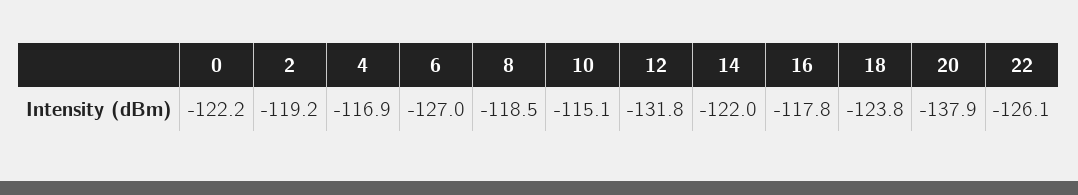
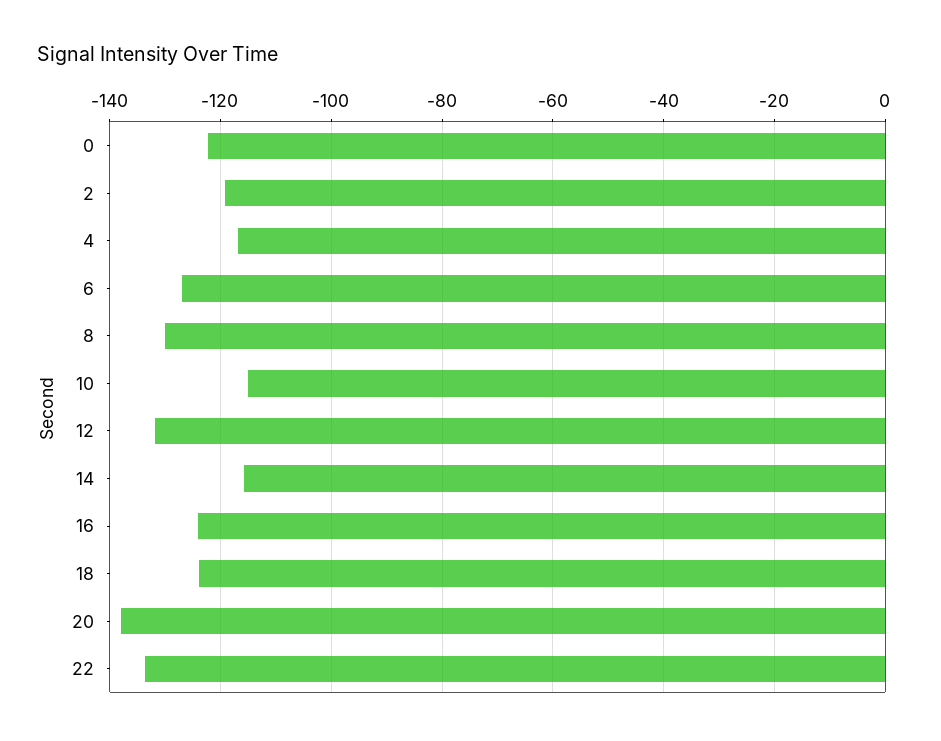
8: -118.5 -> -130
14: -122 -> -116
16: -117.8 -> -124
22: -126.1 -> -134

